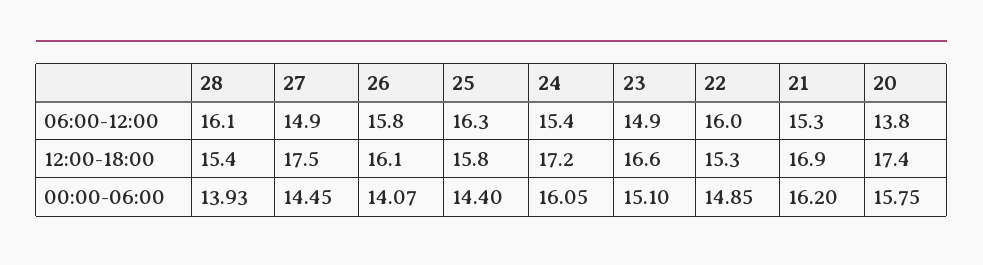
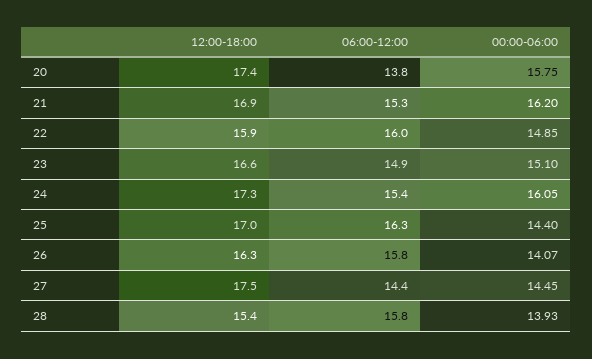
28, 06:00-12:00: 16.1 -> 15.8
27, 06:00-12:00: 14.9 -> 14.4
26, 12:00-18:00: 16.1 -> 16.3
25, 12:00-18:00: 15.8 -> 17
24, 12:00-18:00: 17.2 -> 17.3
22, 12:00-18:00: 15.3 -> 15.9

